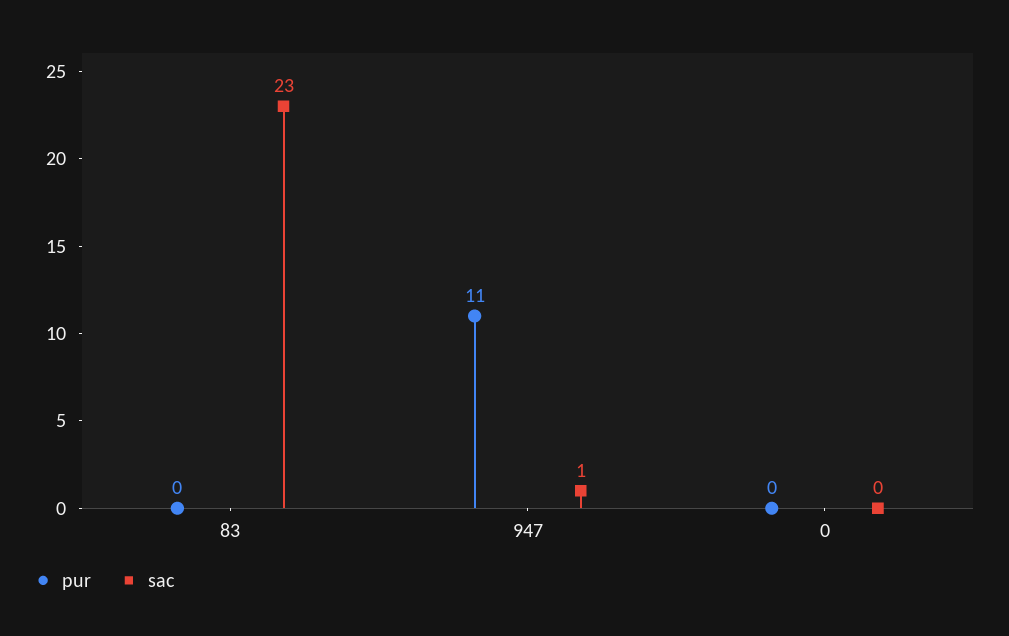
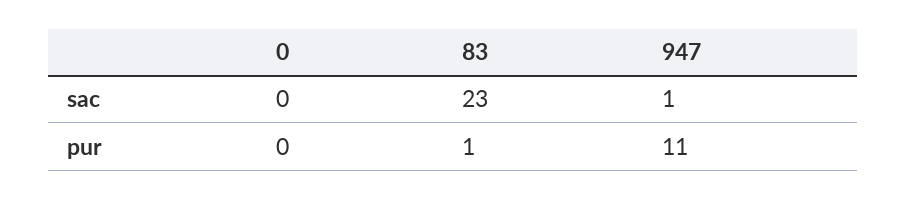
pur, 83: 0 -> 1

